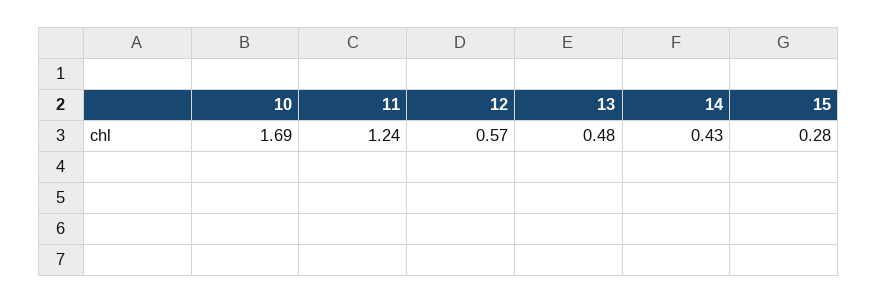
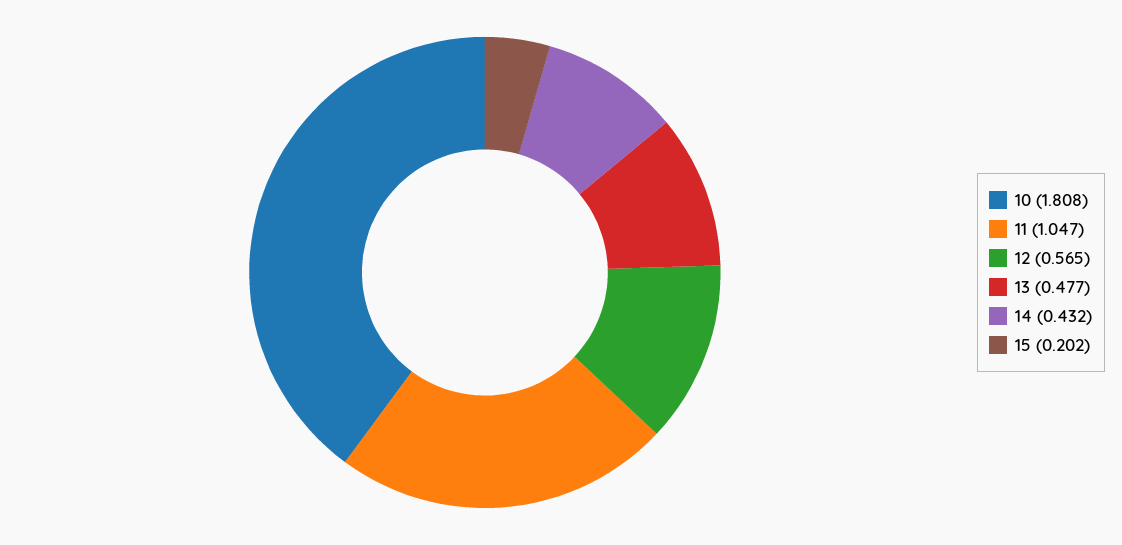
10: 1.69 -> 1.808
11: 1.24 -> 1.047
15: 0.28 -> 0.202

